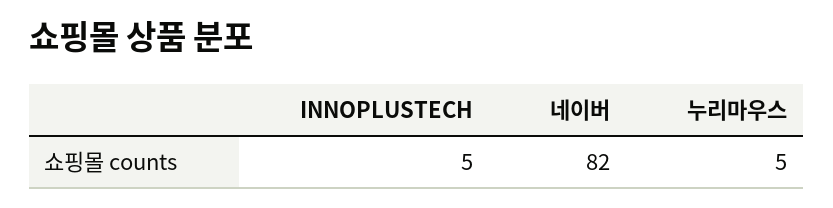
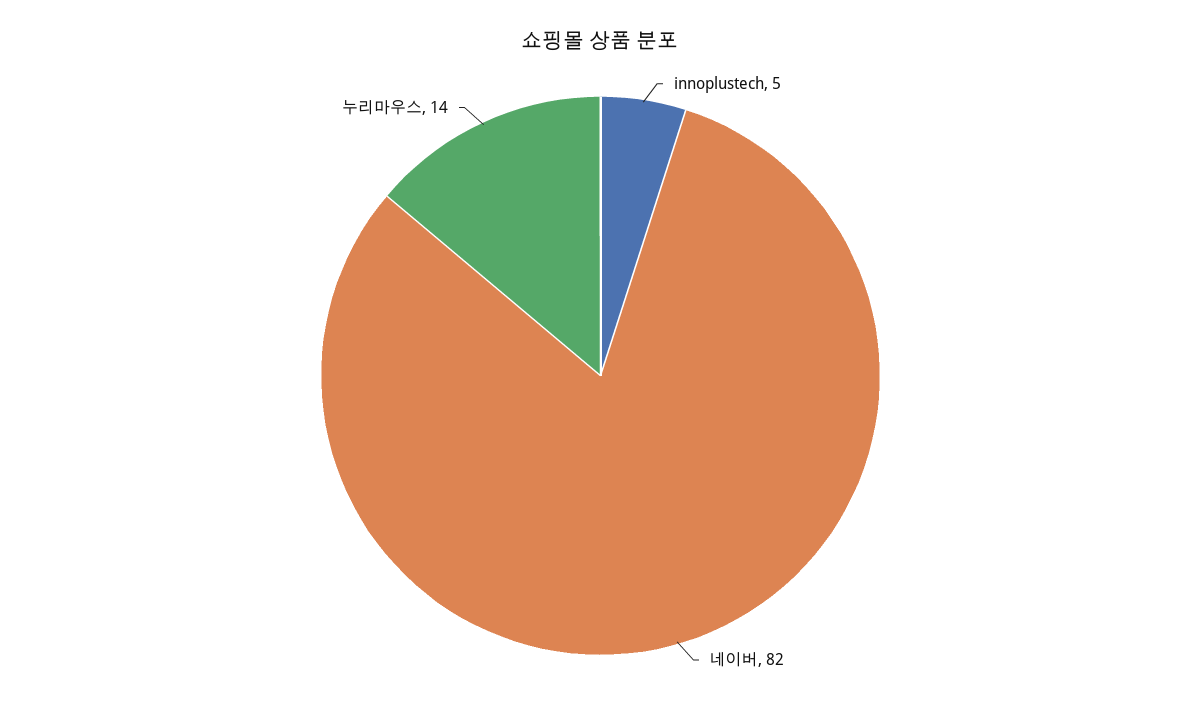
누리마우스: 5 -> 14

